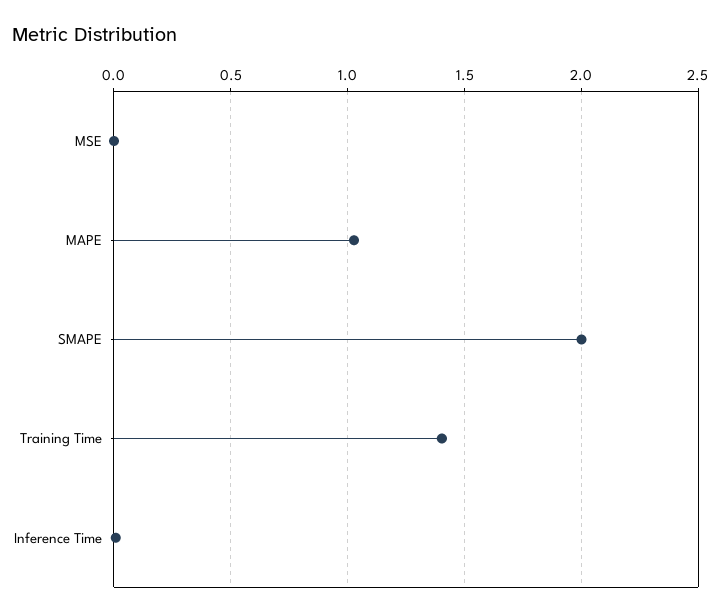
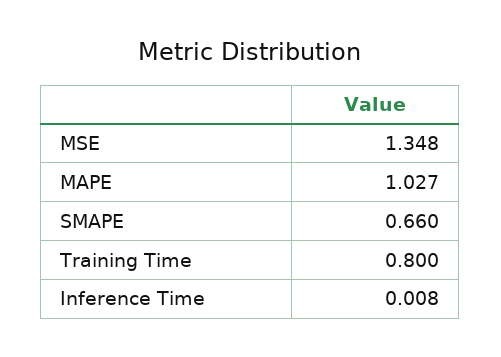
MSE: 0 -> 1.348
SMAPE: 2 -> 0.66
Training Time: 1.4 -> 0.8

